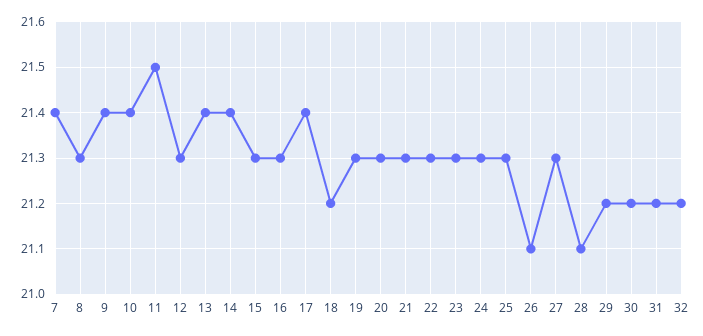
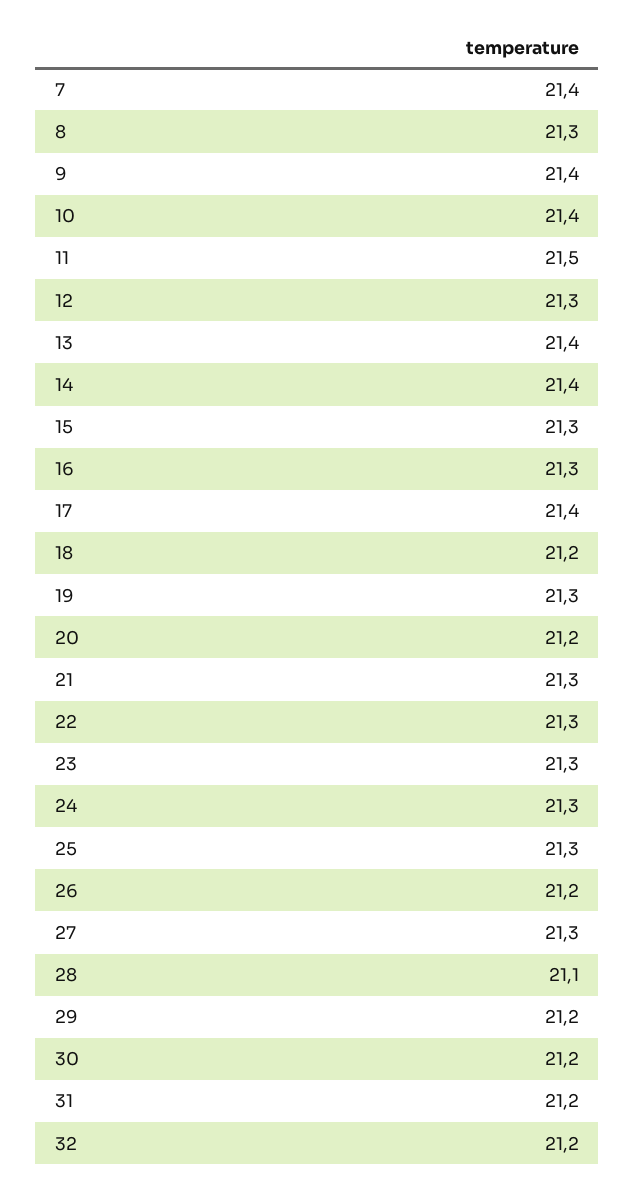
20: 21.3 -> 21.2
26: 21.1 -> 21.2

